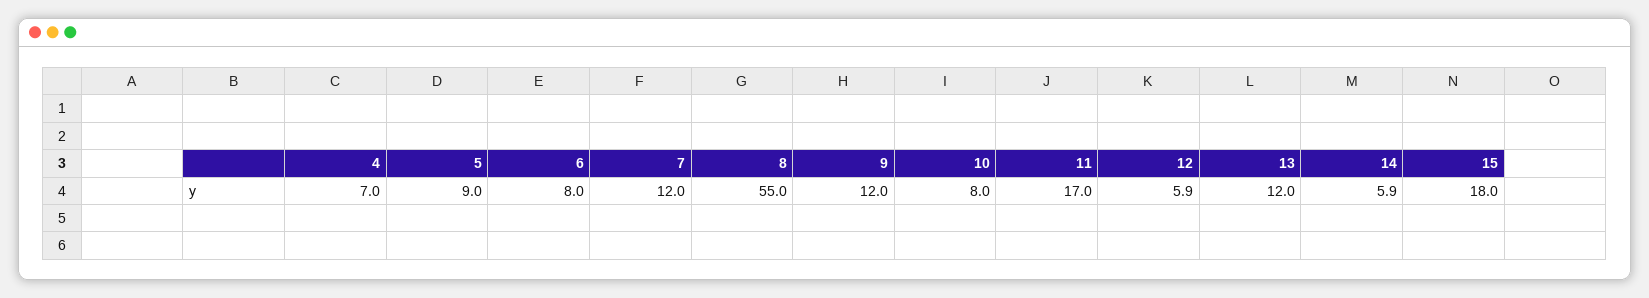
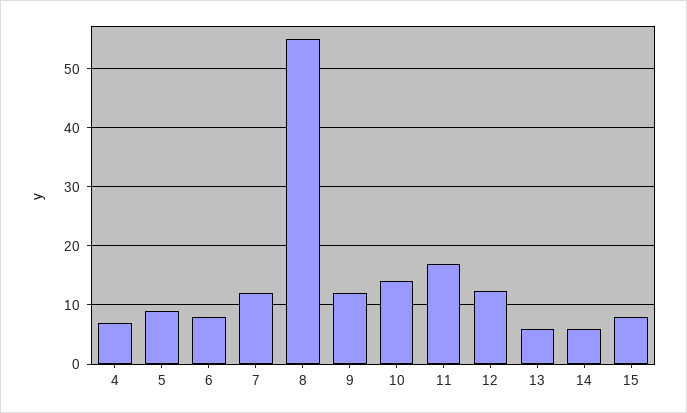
10: 8 -> 14
12: 5.9 -> 12
13: 12 -> 6
15: 18 -> 8

